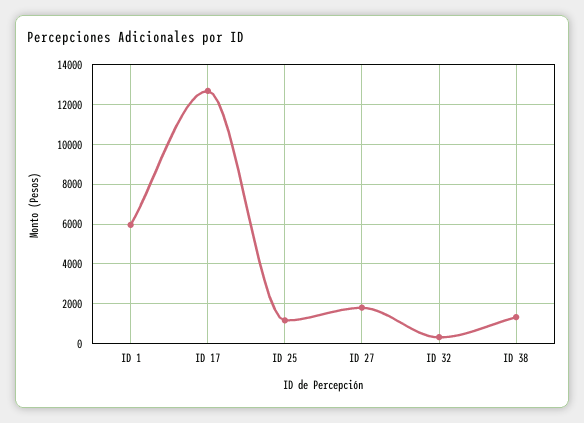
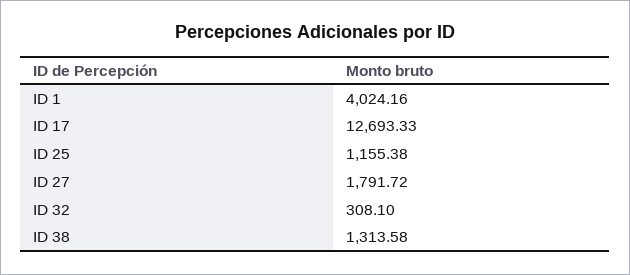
ID 1: 6000 -> 4024.16

